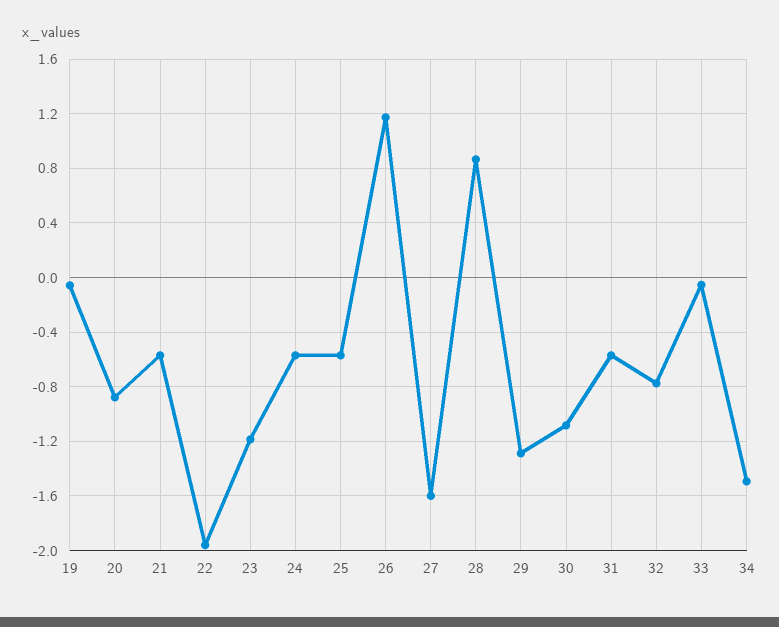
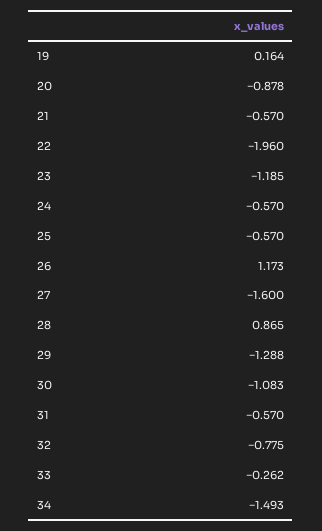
19: -0.05 -> 0.164
33: -0.05 -> -0.262

